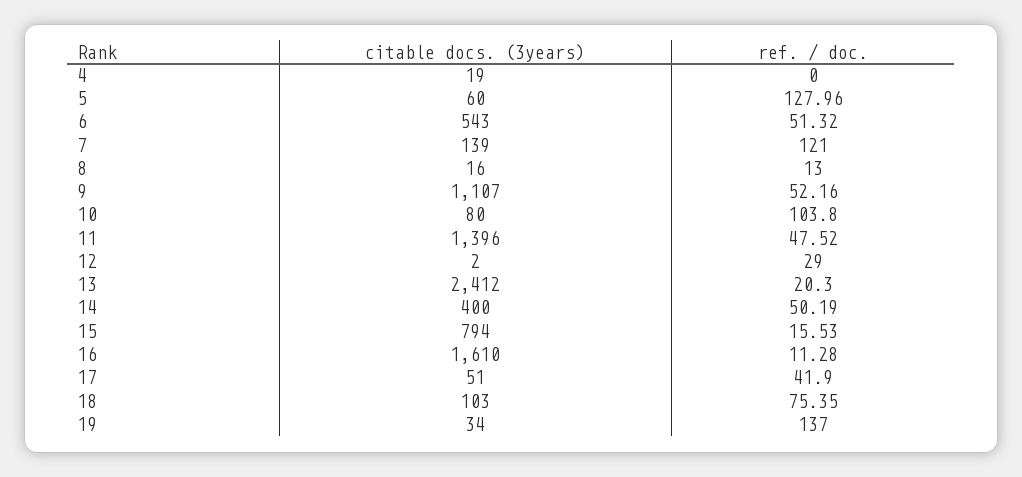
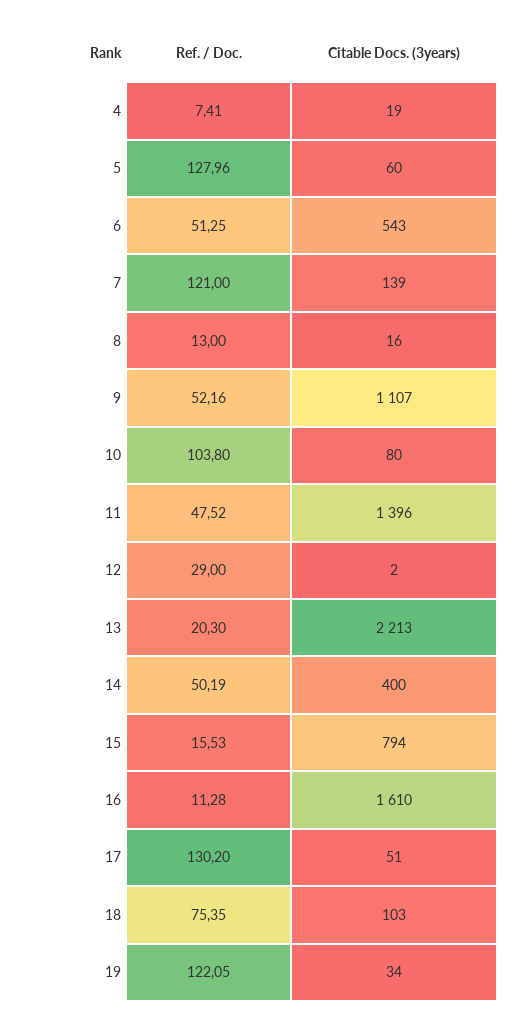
ref. / doc., 4: 0 -> 7.41
ref. / doc., 6: 51.32 -> 51.25
citable docs. (3years), 13: 2412 -> 2213
ref. / doc., 17: 41.9 -> 130.2
ref. / doc., 19: 137 -> 122.05

